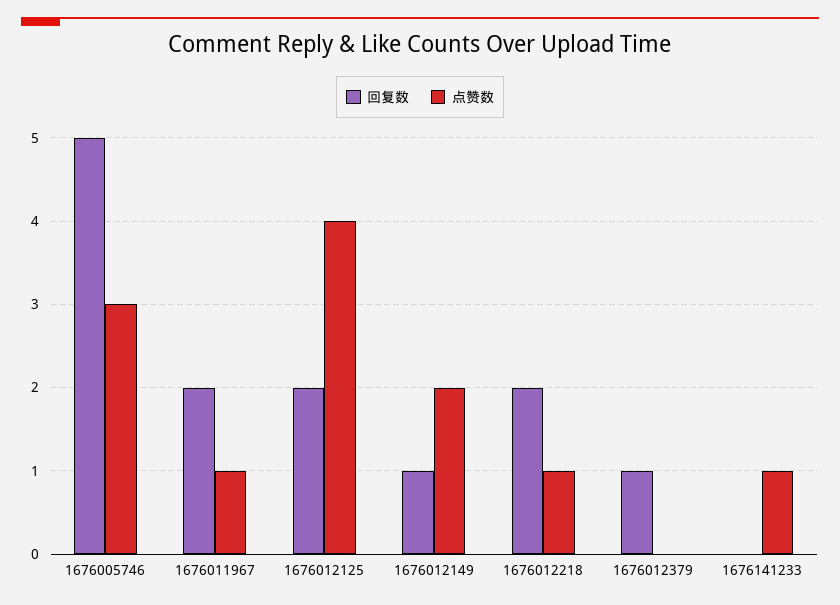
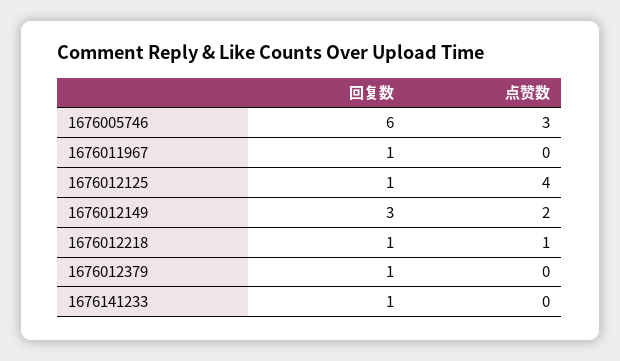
回复数, 1676005746: 5 -> 6
回复数, 1676011967: 2 -> 1
点赞数, 1676011967: 1 -> 0
回复数, 1676012125: 2 -> 1
回复数, 1676012149: 1 -> 3
回复数, 1676012218: 2 -> 1
回复数, 1676141233: 0 -> 1
点赞数, 1676141233: 1 -> 0

